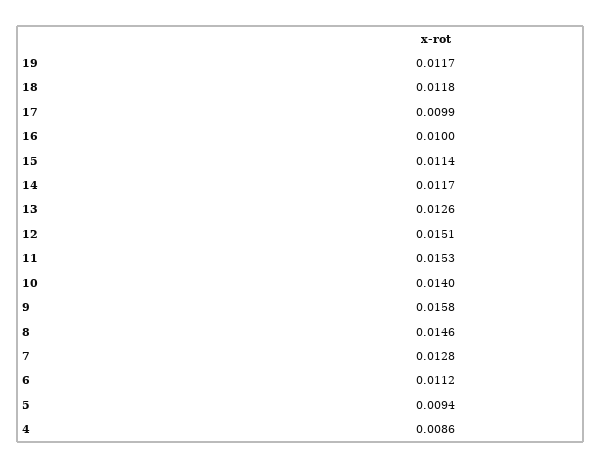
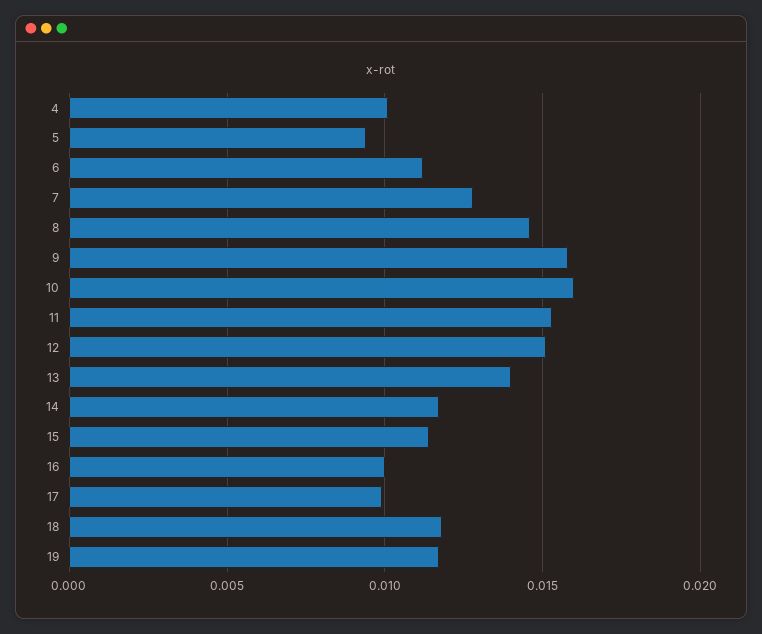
13: 0.0126 -> 0.014
10: 0.014 -> 0.016
4: 0.0086 -> 0.01

